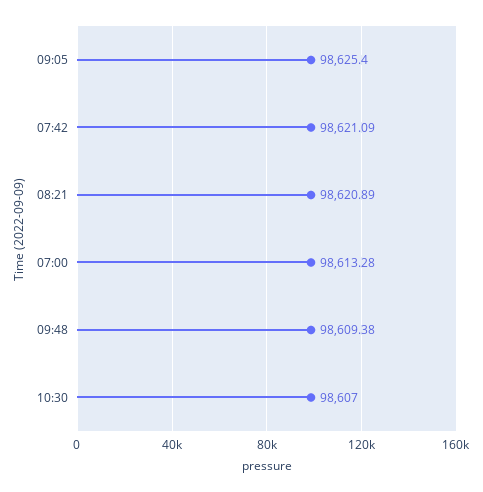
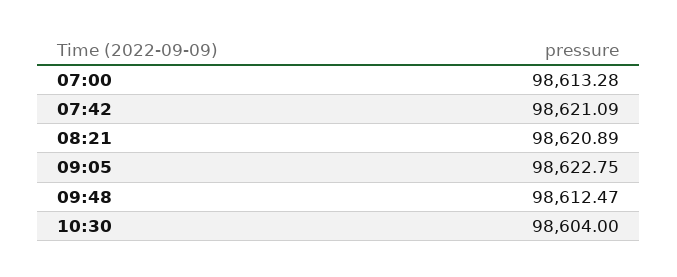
09:05: 98625.4 -> 98622.75
09:48: 98609.38 -> 98612.47
10:30: 98607 -> 98604

